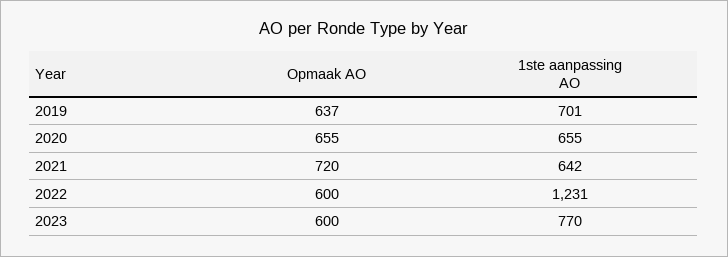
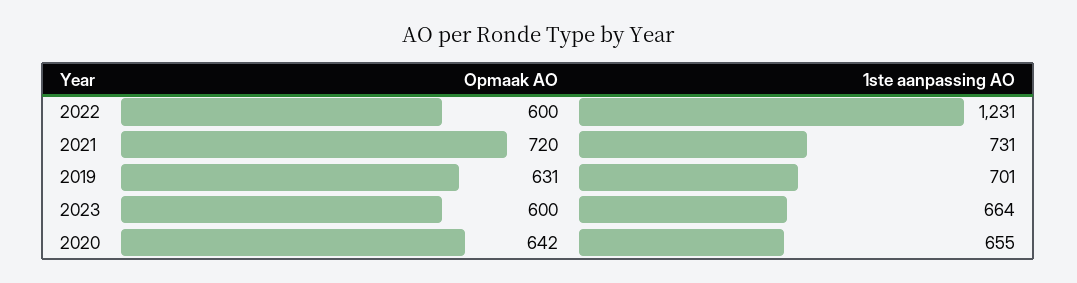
Opmaak AO, 2019: 637 -> 631
Opmaak AO, 2020: 655 -> 642
1ste aanpassing AO, 2021: 642 -> 731
1ste aanpassing AO, 2023: 770 -> 664

